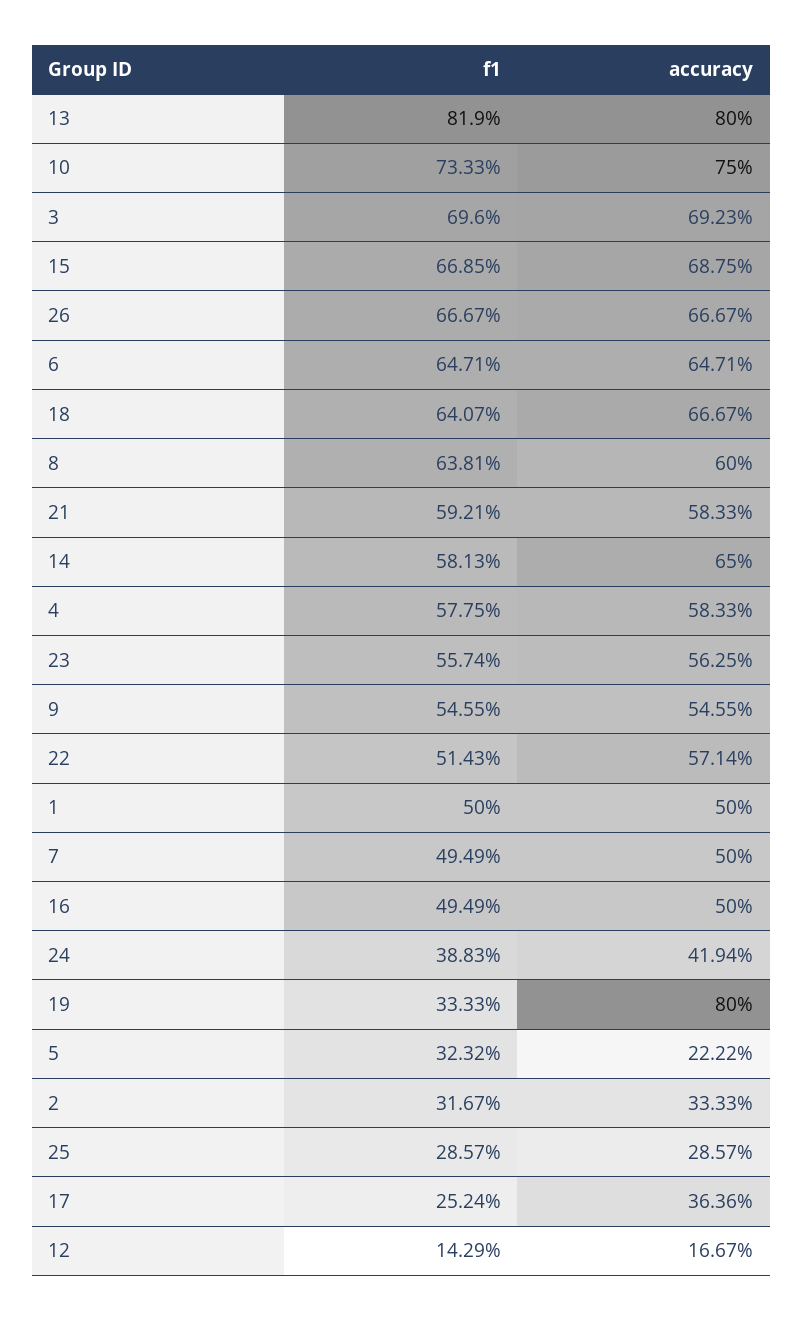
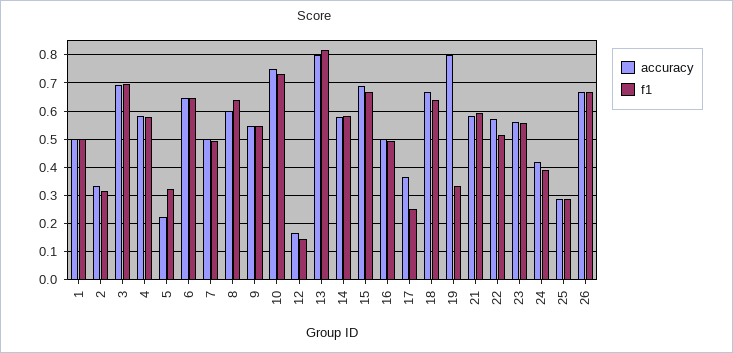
accuracy, 14: 0.65 -> 0.575

